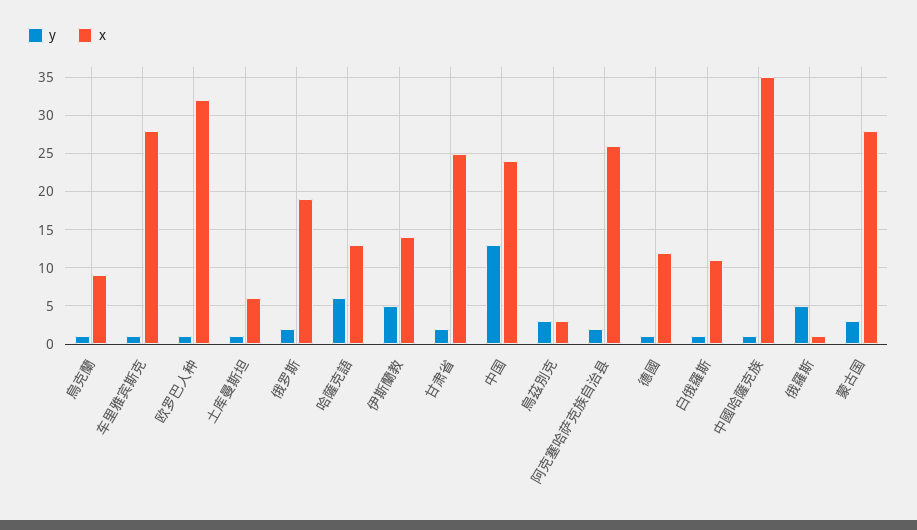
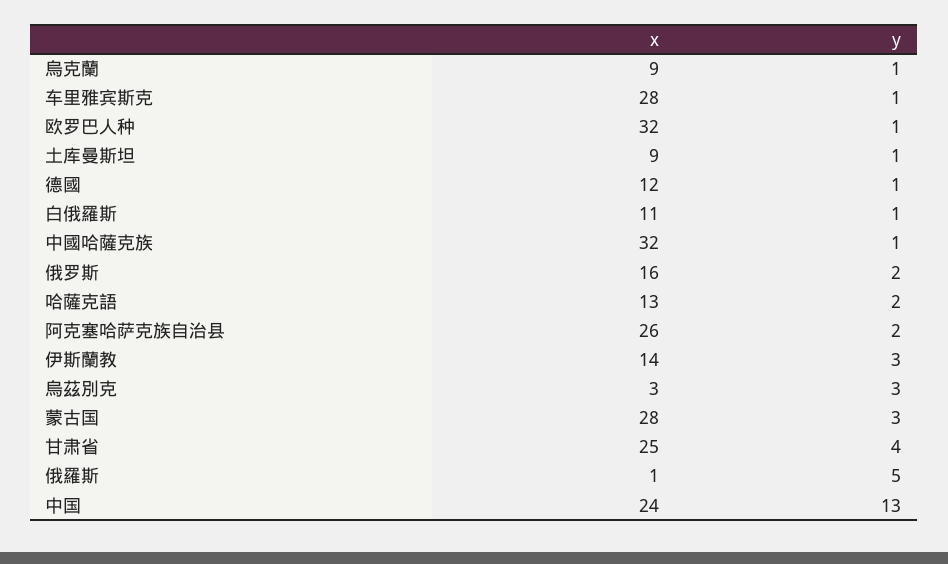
x, 土库曼斯坦: 6 -> 9
x, 俄罗斯: 19 -> 16
y, 哈薩克語: 6 -> 2
y, 伊斯蘭教: 5 -> 3
y, 甘肃省: 2 -> 4
x, 中國哈薩克族: 35 -> 32

